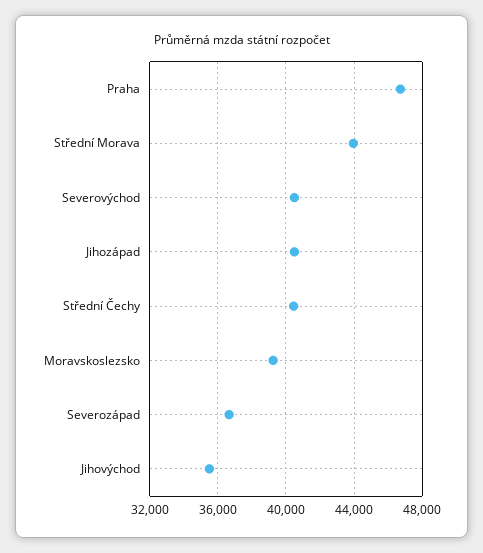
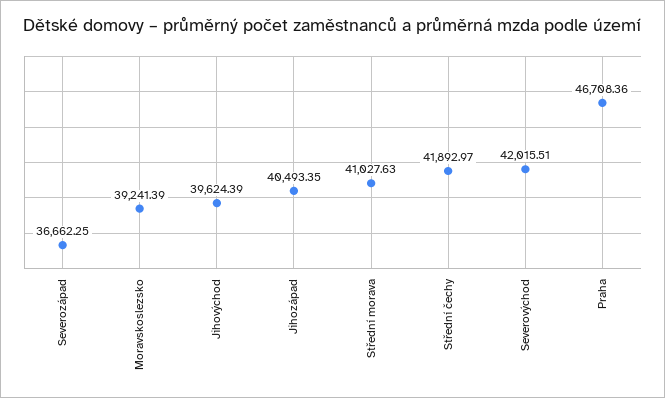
Střední Morava: 44000 -> 41027.63
Severovýchod: 40500 -> 42015.51
Střední Čechy: 40500 -> 41892.97
Jihovýchod: 35500 -> 39624.39

